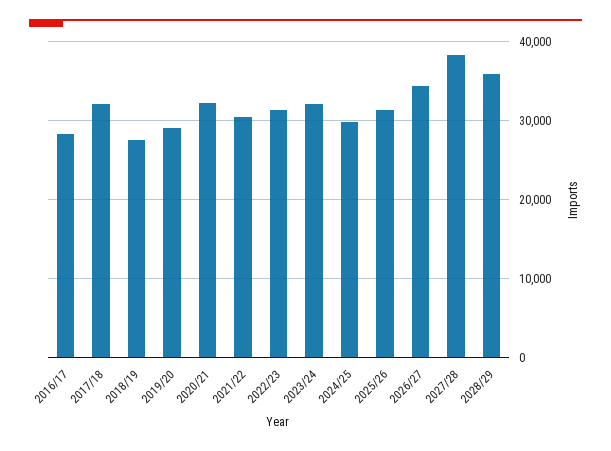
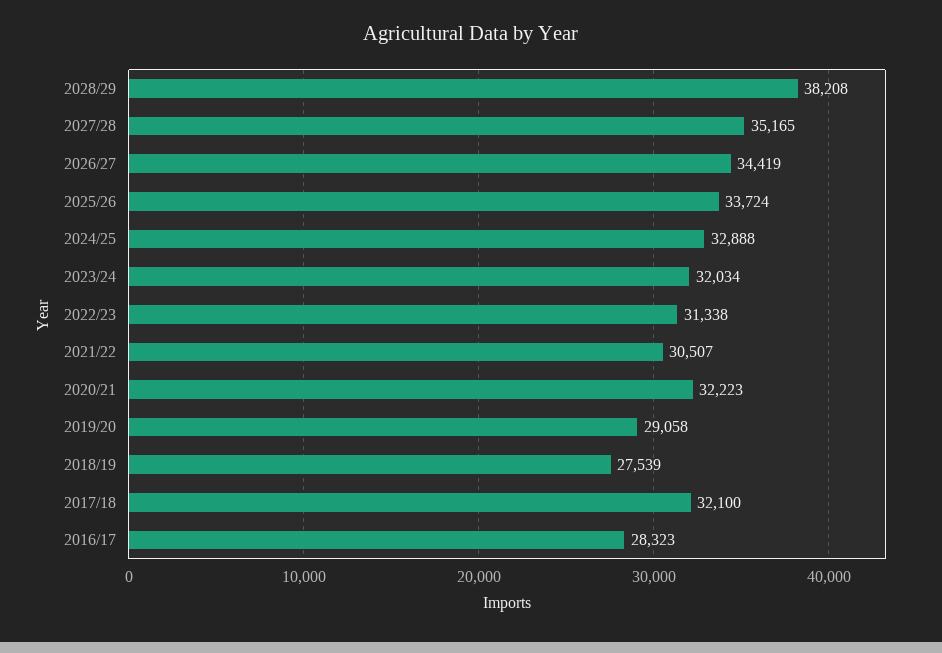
2024/25: 30000 -> 32888
2025/26: 31000 -> 33724
2027/28: 38000 -> 35165
2028/29: 36000 -> 38208

